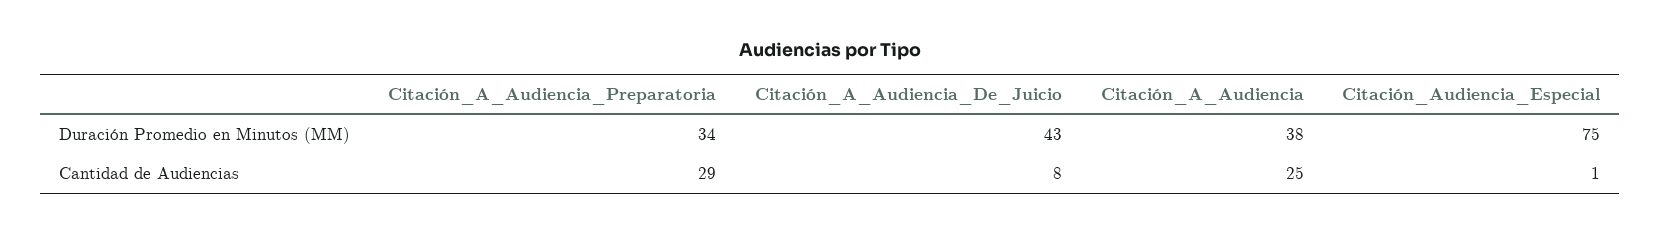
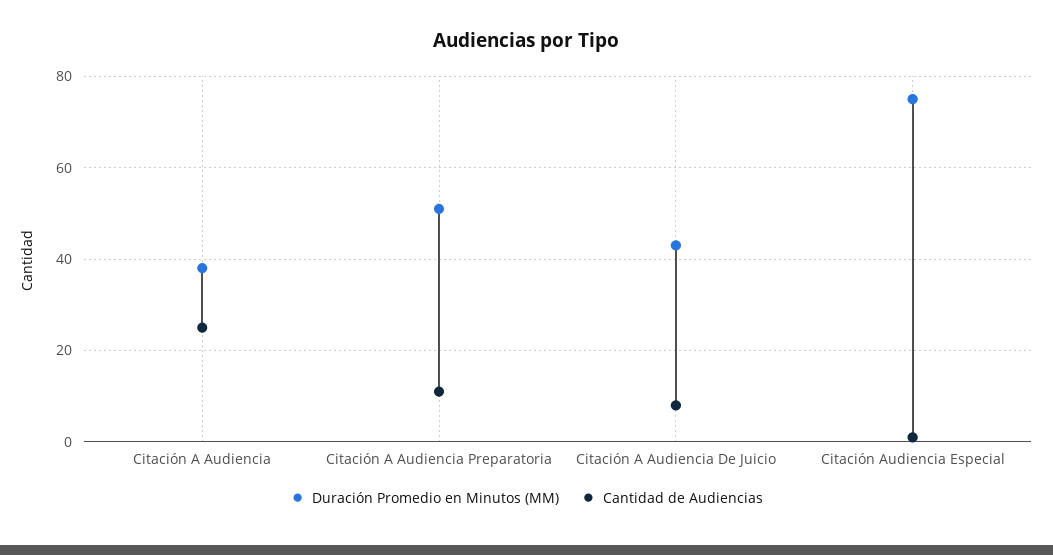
Duración Promedio en Minutos (MM), Citación_A_Audiencia_Preparatoria: 34 -> 50
Cantidad de Audiencias, Citación_A_Audiencia_Preparatoria: 29 -> 10

